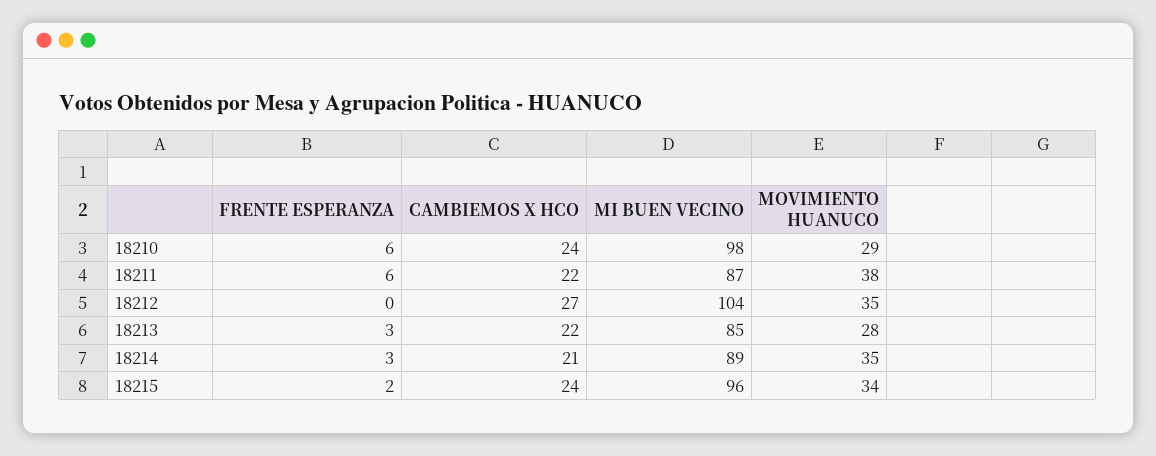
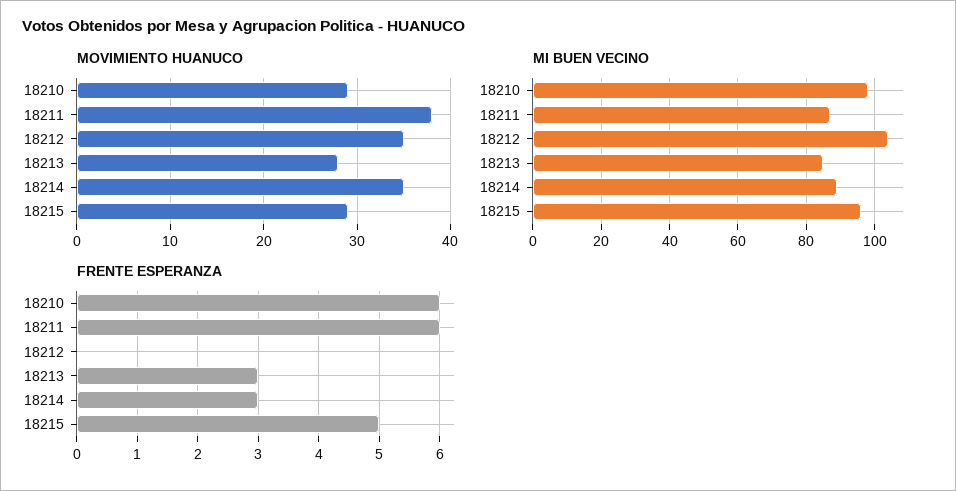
CAMBIEMOS X HCO, 18210: 24 -> none
CAMBIEMOS X HCO, 18211: 22 -> none
CAMBIEMOS X HCO, 18212: 27 -> none
CAMBIEMOS X HCO, 18213: 22 -> none
CAMBIEMOS X HCO, 18214: 21 -> none
FRENTE ESPERANZA, 18215: 2 -> 5
CAMBIEMOS X HCO, 18215: 24 -> none
MOVIMIENTO HUANUCO, 18215: 34 -> 29

